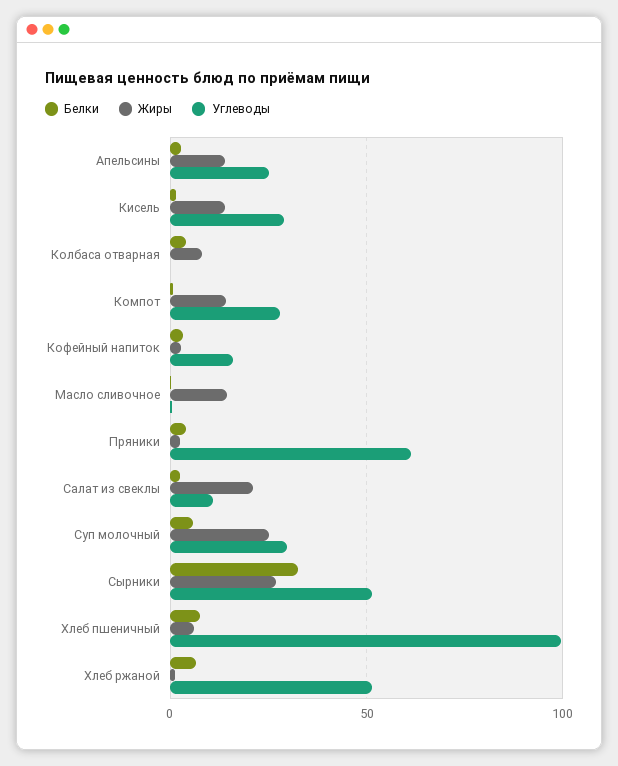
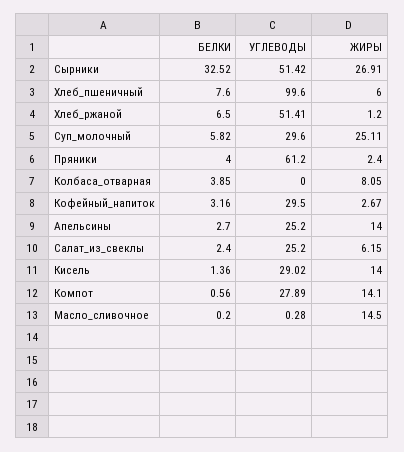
Углеводы, Кофейный напиток: 15 -> 29.5
Жиры, Салат из свеклы: 20 -> 6.15
Углеводы, Салат из свеклы: 10 -> 25.2

